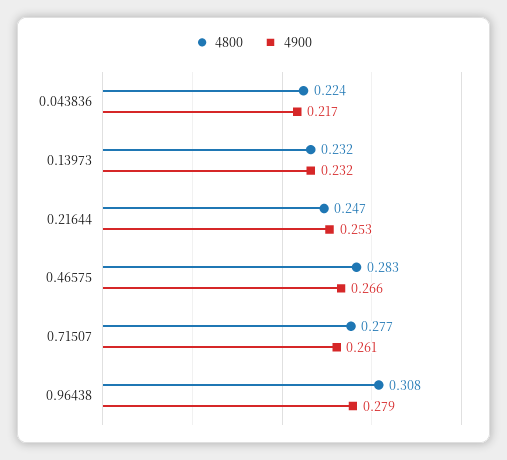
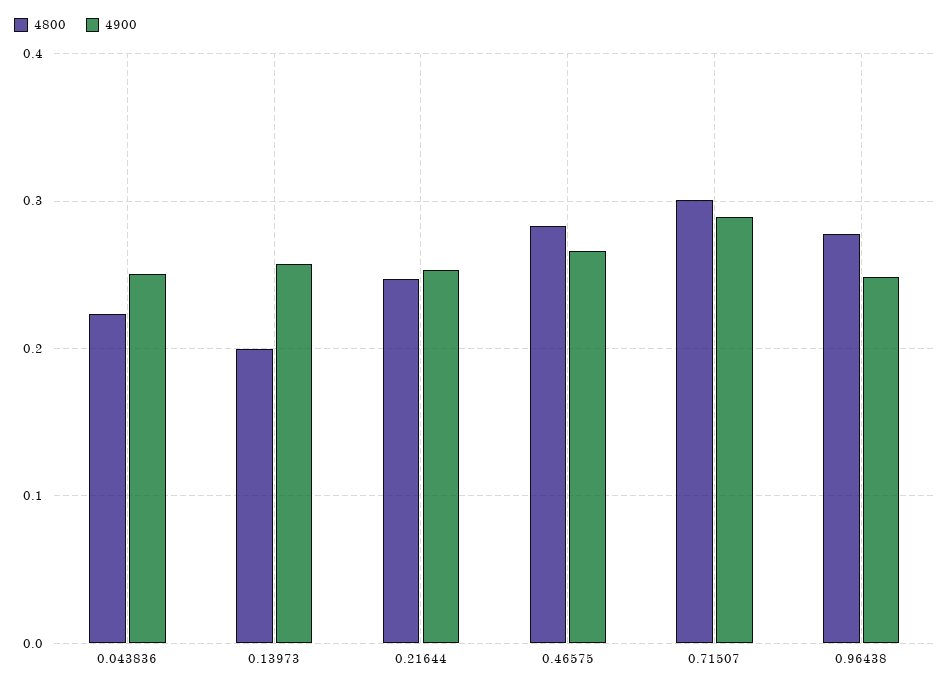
4900, 0.043836: 0.217 -> 0.25
4800, 0.13973: 0.232 -> 0.2
4900, 0.13973: 0.232 -> 0.26
4800, 0.71507: 0.277 -> 0.3
4900, 0.71507: 0.261 -> 0.29
4800, 0.96438: 0.308 -> 0.28
4900, 0.96438: 0.279 -> 0.25

